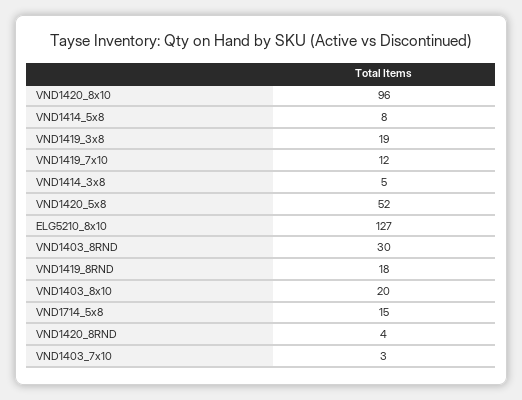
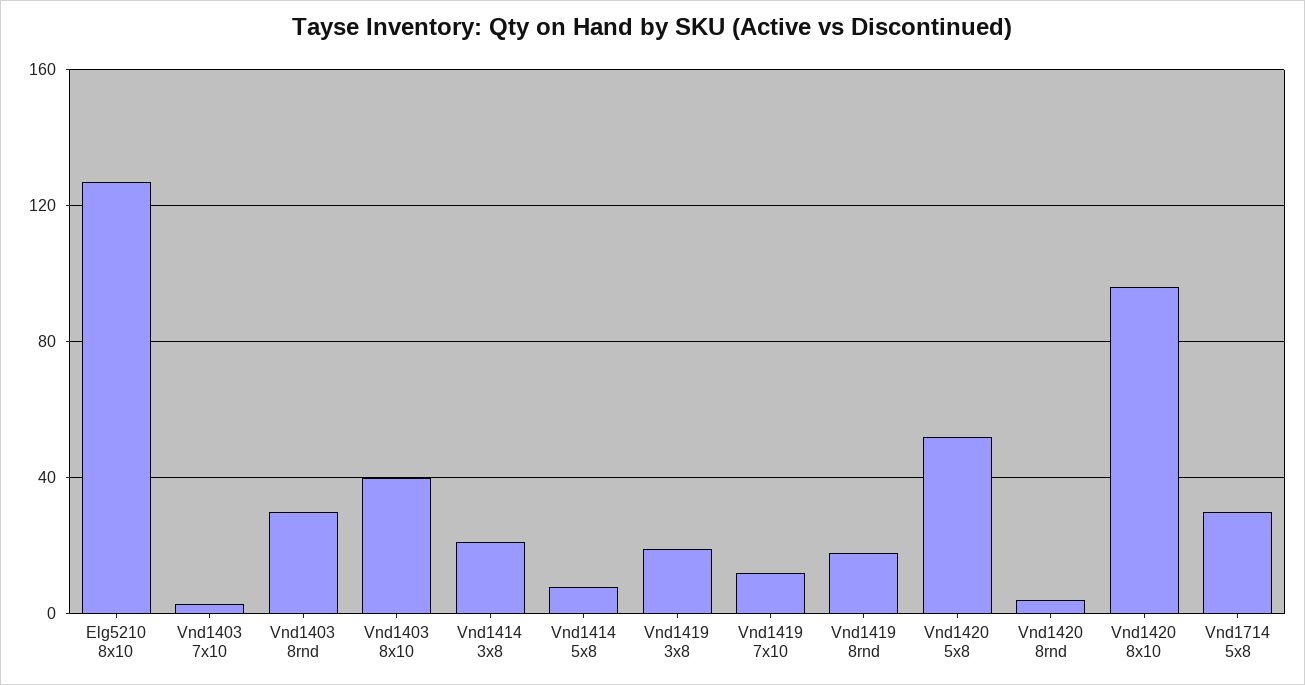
VND1414_3x8: 5 -> 20
VND1403_8x10: 20 -> 40
VND1714_5x8: 15 -> 30

